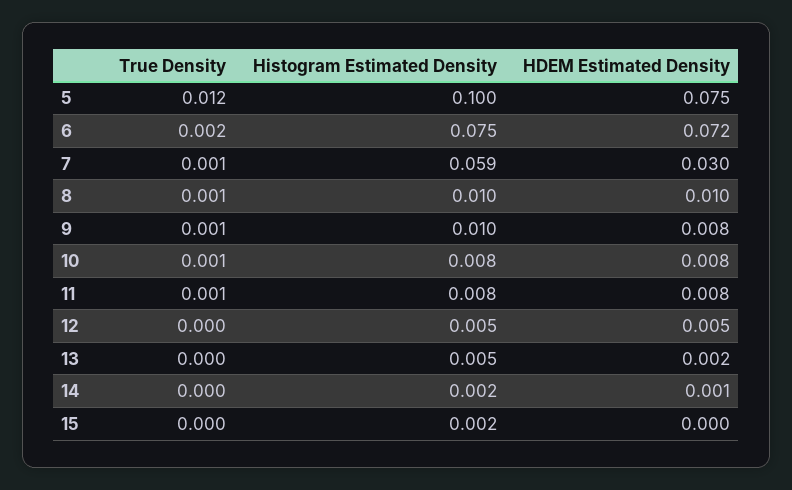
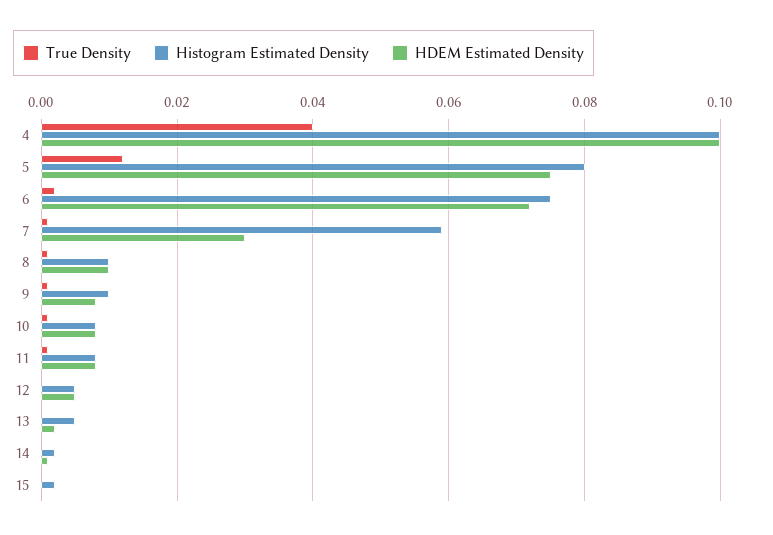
Histogram Estimated Density, 5: 0.1 -> 0.08
True Density, 4: none -> 0.04
Histogram Estimated Density, 4: none -> 0.1
HDEM Estimated Density, 4: none -> 0.1

